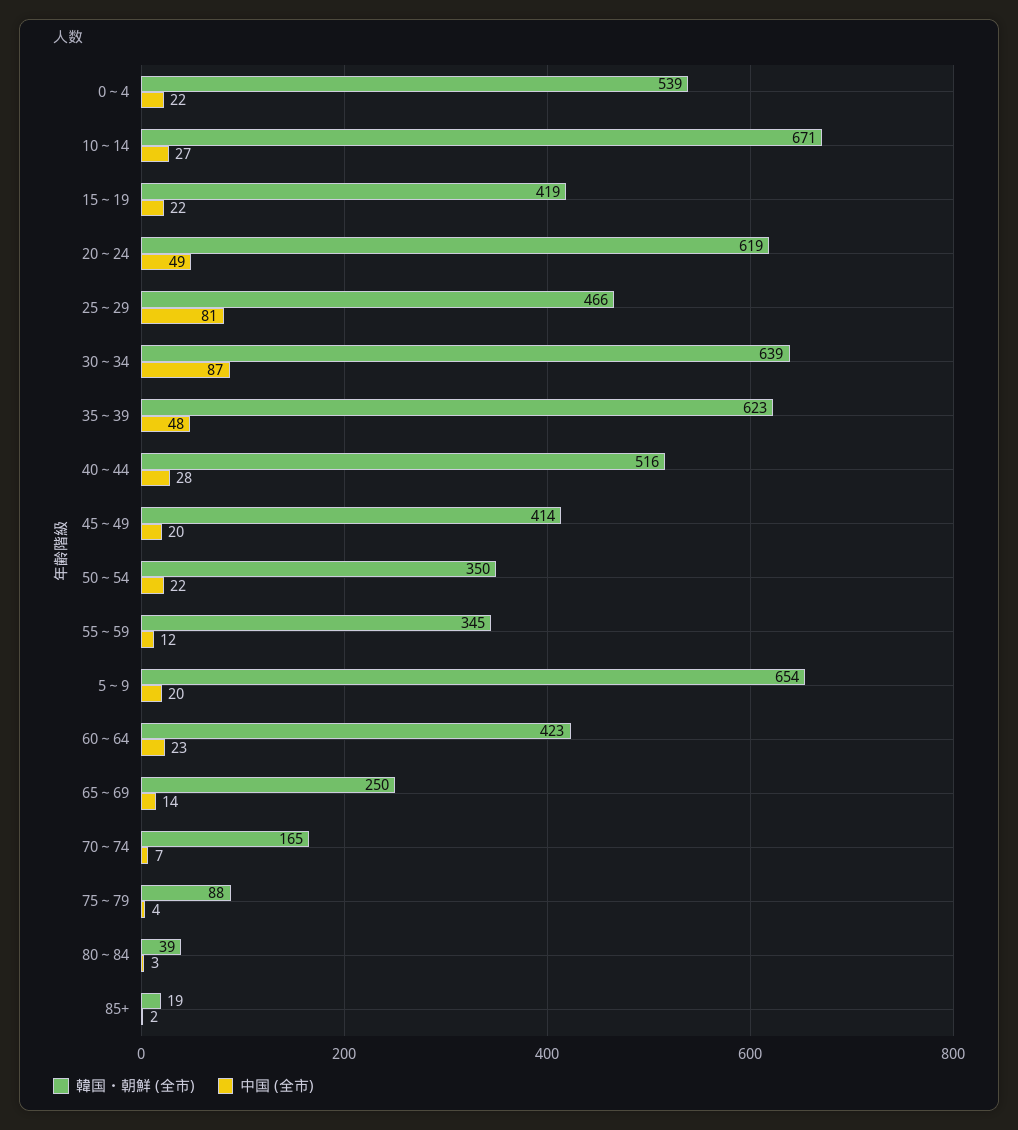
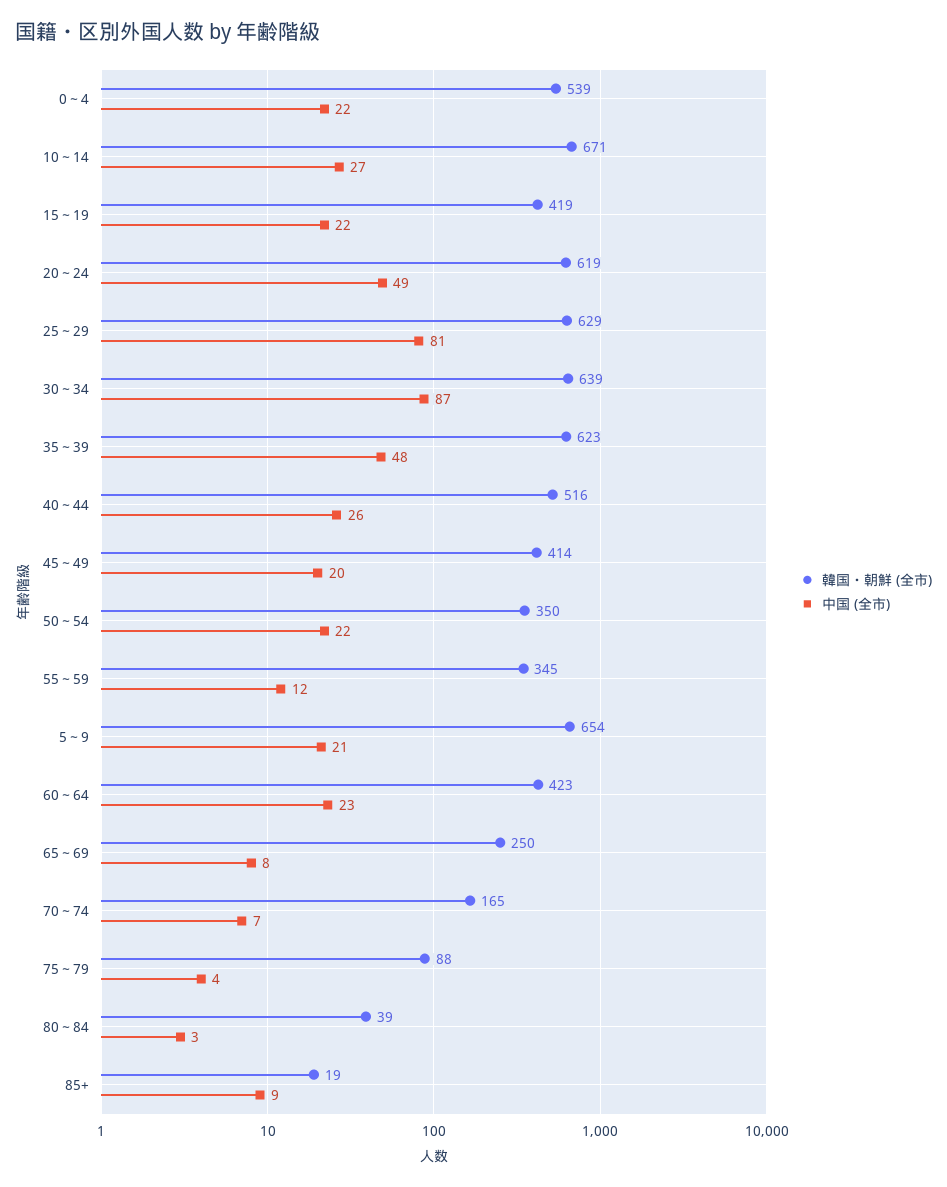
韓国・朝鮮 (全市), 25～29: 466 -> 629
中国 (全市), 40～44: 28 -> 26
中国 (全市), 5～9: 20 -> 21
中国 (全市), 65～69: 14 -> 8
中国 (全市), 85+: 2 -> 9

